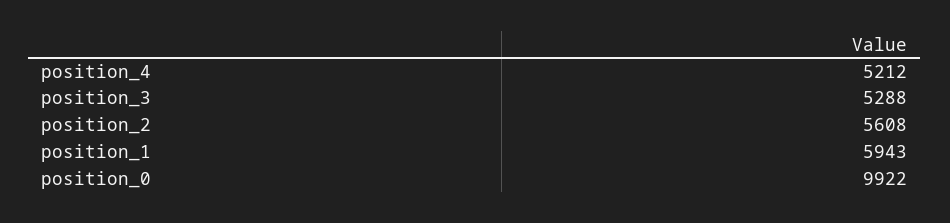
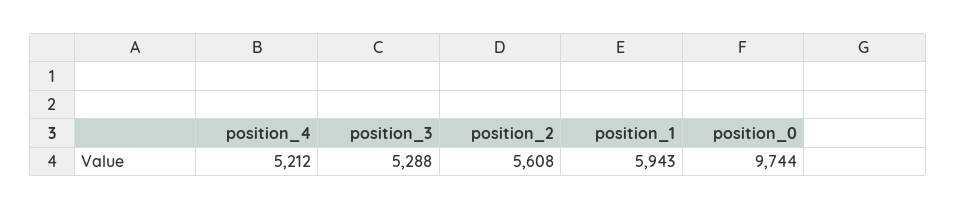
position_0: 9922 -> 9744

